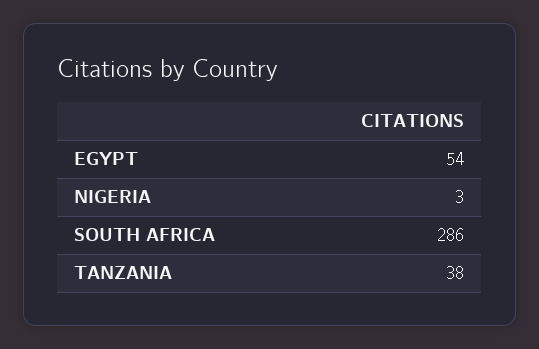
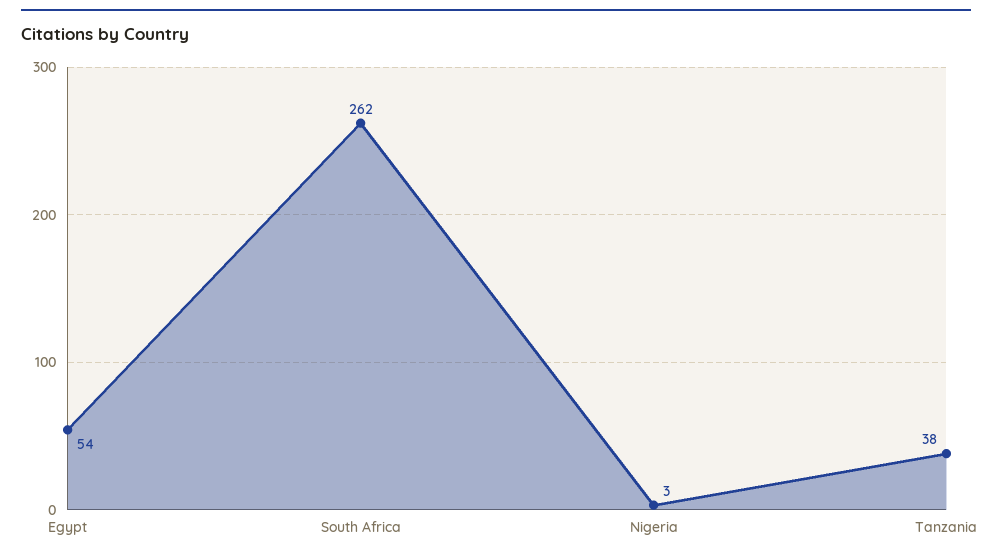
SOUTH AFRICA: 286 -> 262

